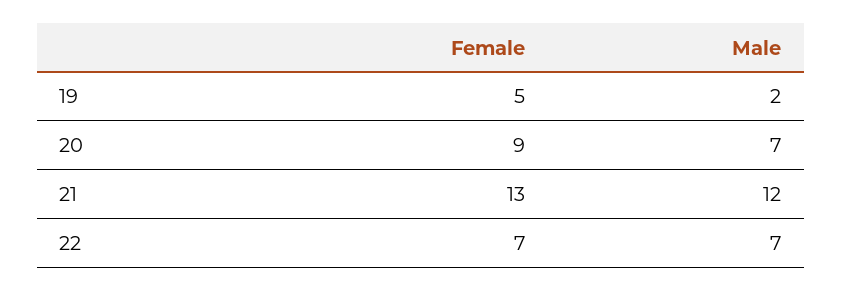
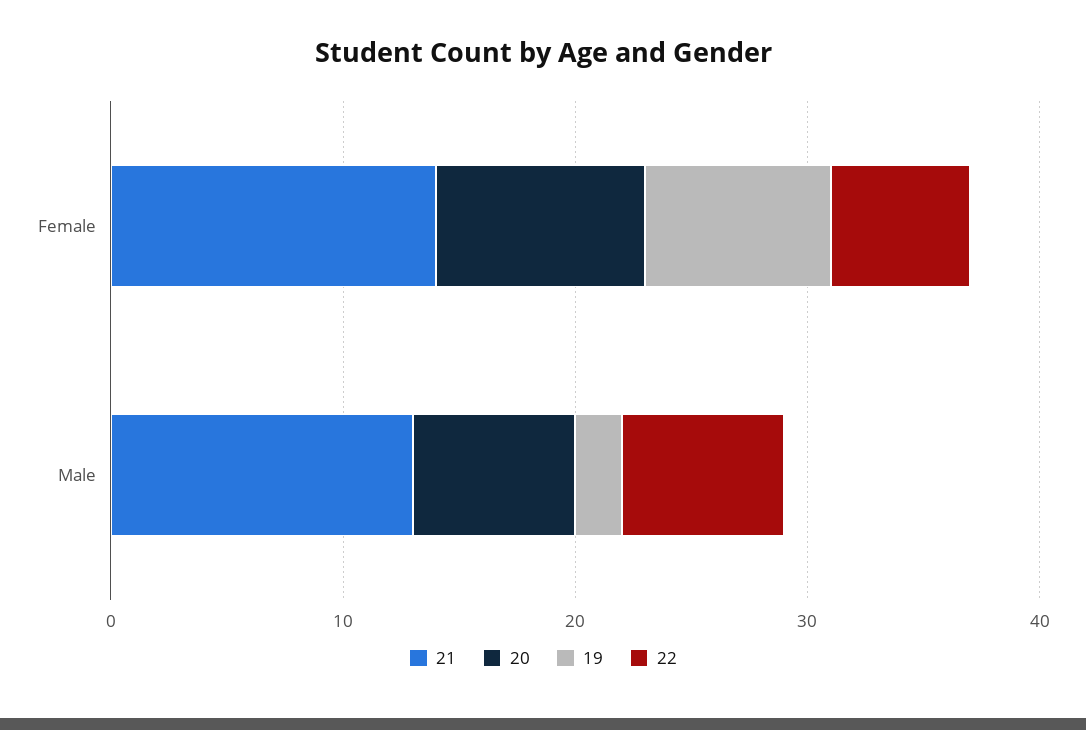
19, Female: 5 -> 8
21, Female: 13 -> 14
21, Male: 12 -> 13
22, Female: 7 -> 6

